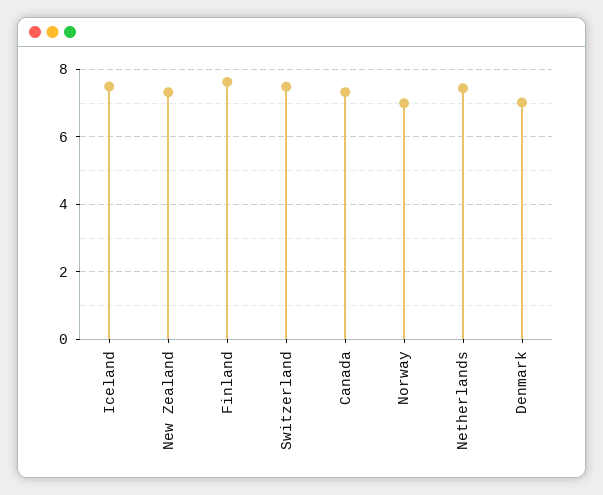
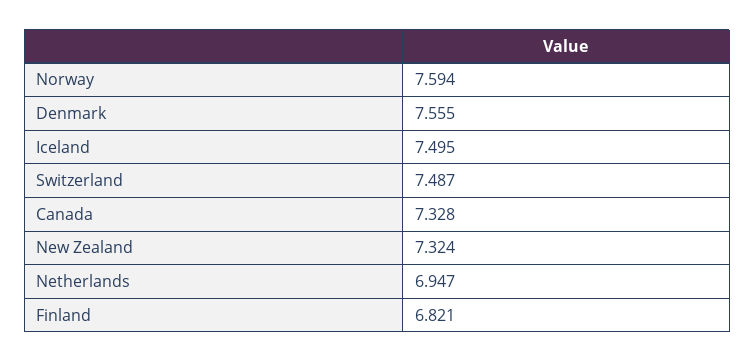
Finland: 7.6 -> 6.821
Norway: 7 -> 7.594
Netherlands: 7.4 -> 6.947
Denmark: 7 -> 7.555

